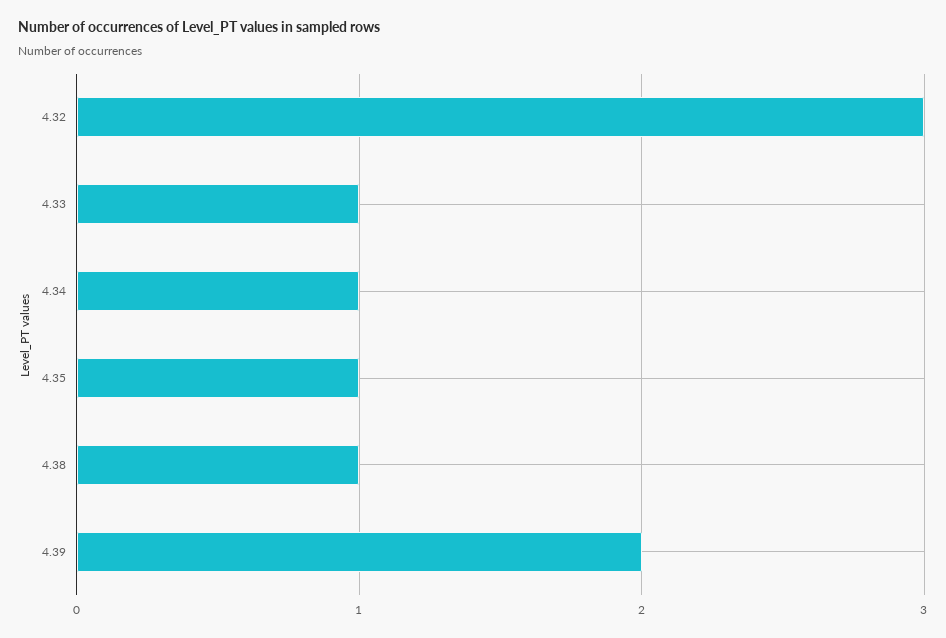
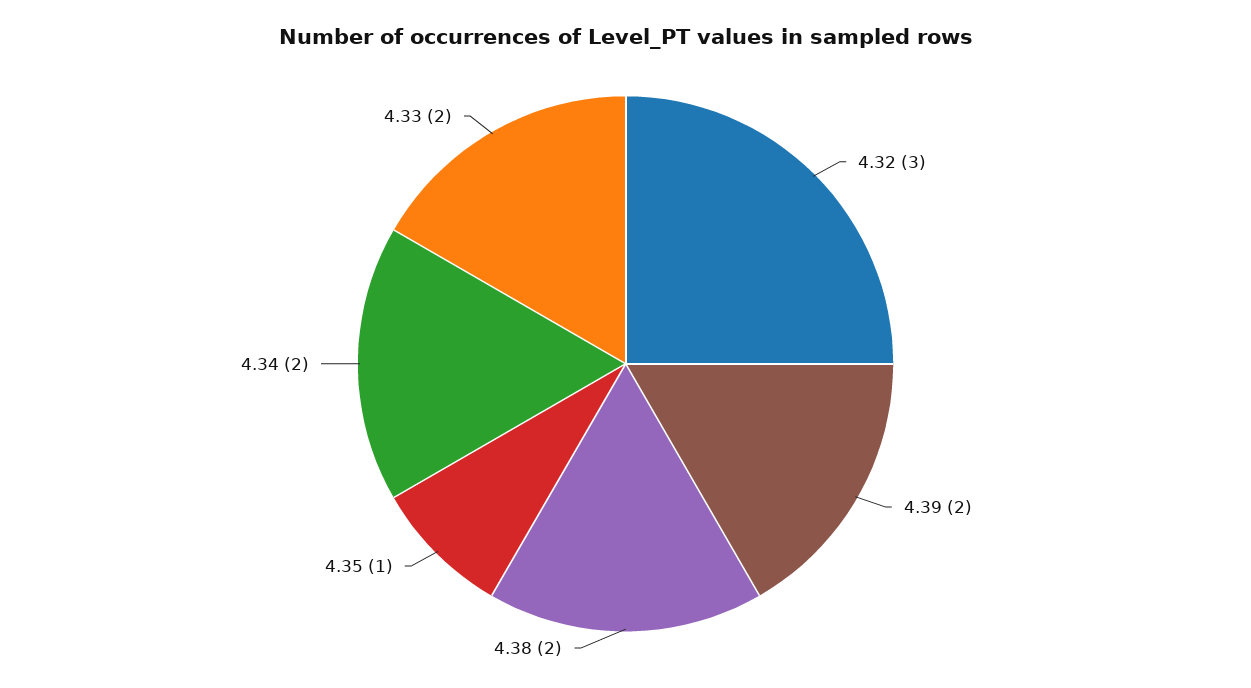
4.33: 1 -> 2
4.34: 1 -> 2
4.38: 1 -> 2

